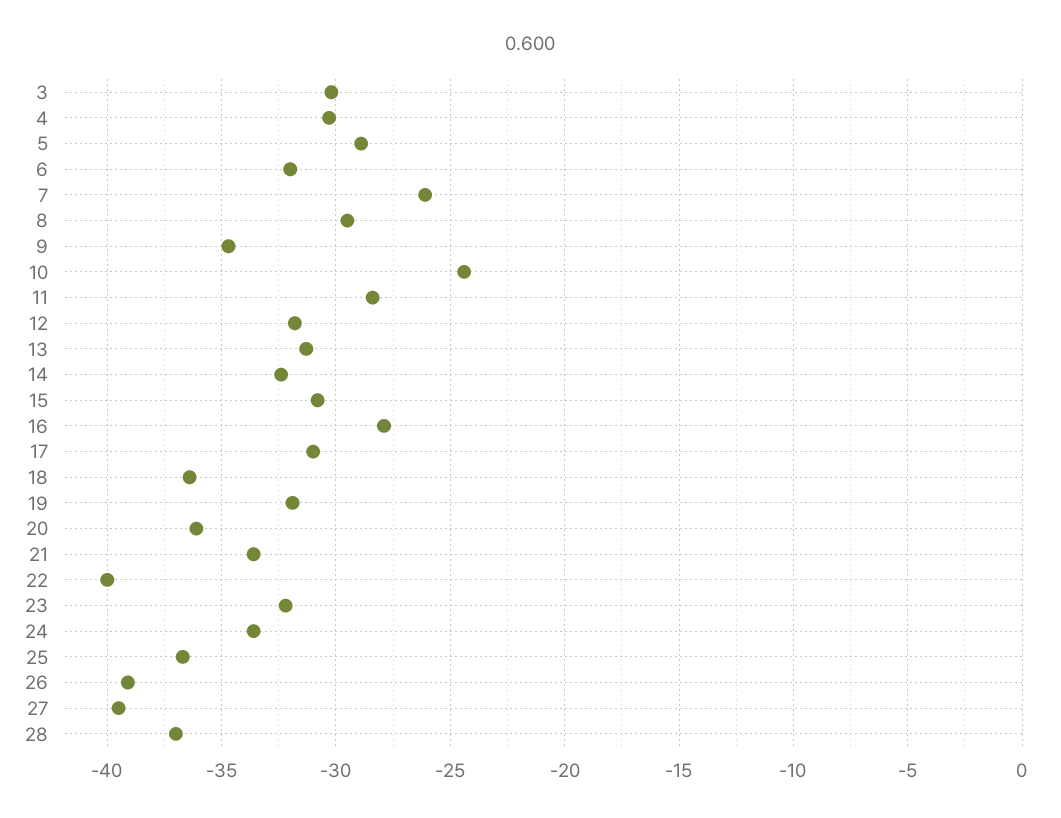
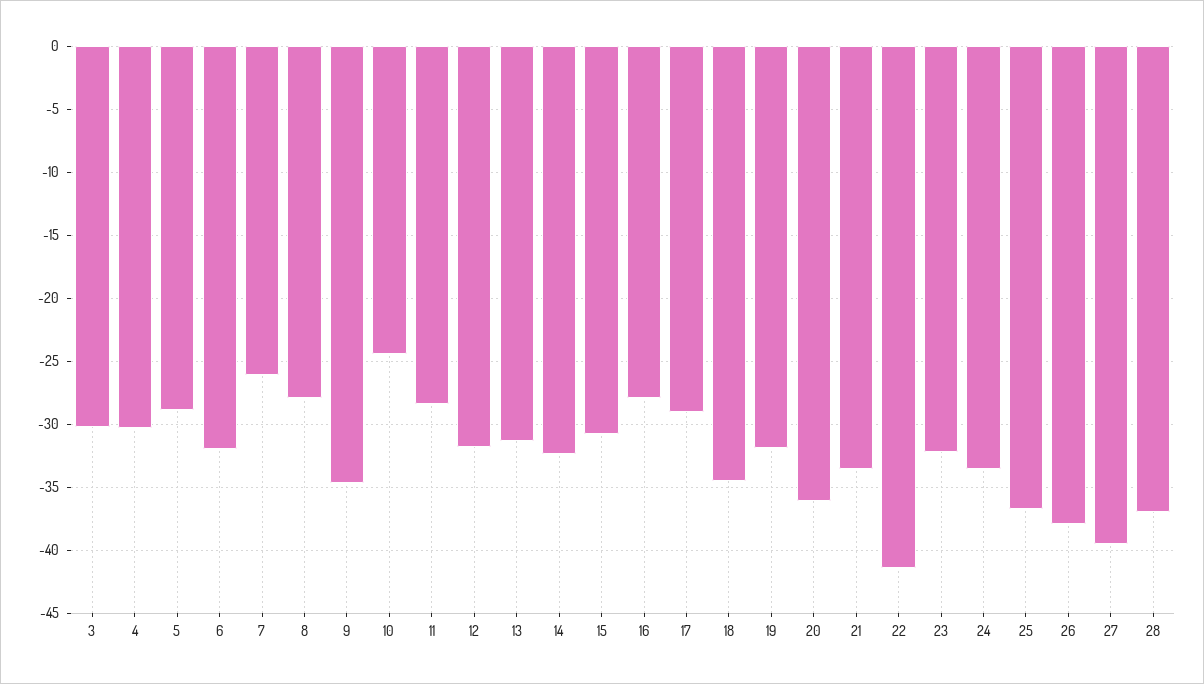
8: -29.5 -> -28
17: -31 -> -29
18: -36.5 -> -34.5
22: -40 -> -41.5
26: -39 -> -38

